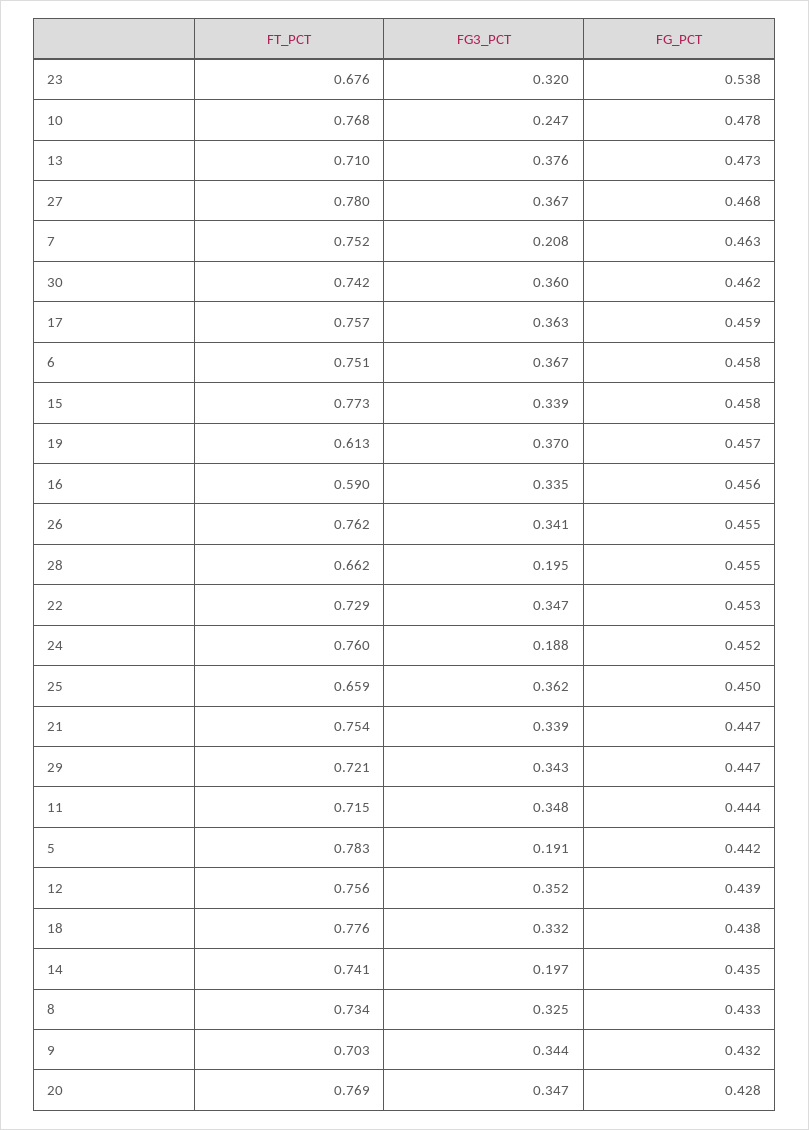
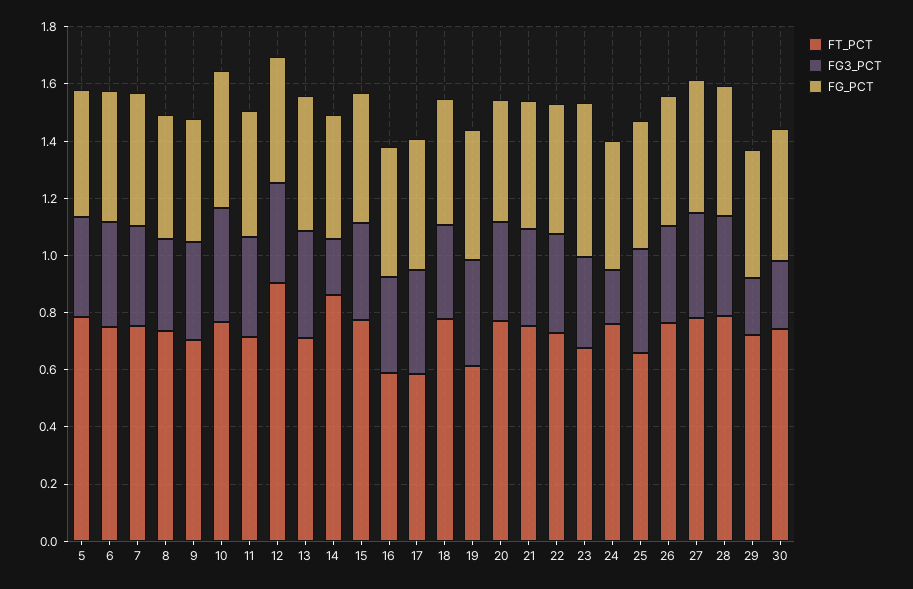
FG3_PCT, 10: 0.247 -> 0.4
FG3_PCT, 7: 0.208 -> 0.35
FG3_PCT, 30: 0.36 -> 0.25
FT_PCT, 17: 0.757 -> 0.6
FT_PCT, 28: 0.662 -> 0.8
FG3_PCT, 28: 0.195 -> 0.35
FG3_PCT, 29: 0.343 -> 0.2
FG3_PCT, 5: 0.191 -> 0.35
FT_PCT, 12: 0.756 -> 0.9
FT_PCT, 14: 0.741 -> 0.85

